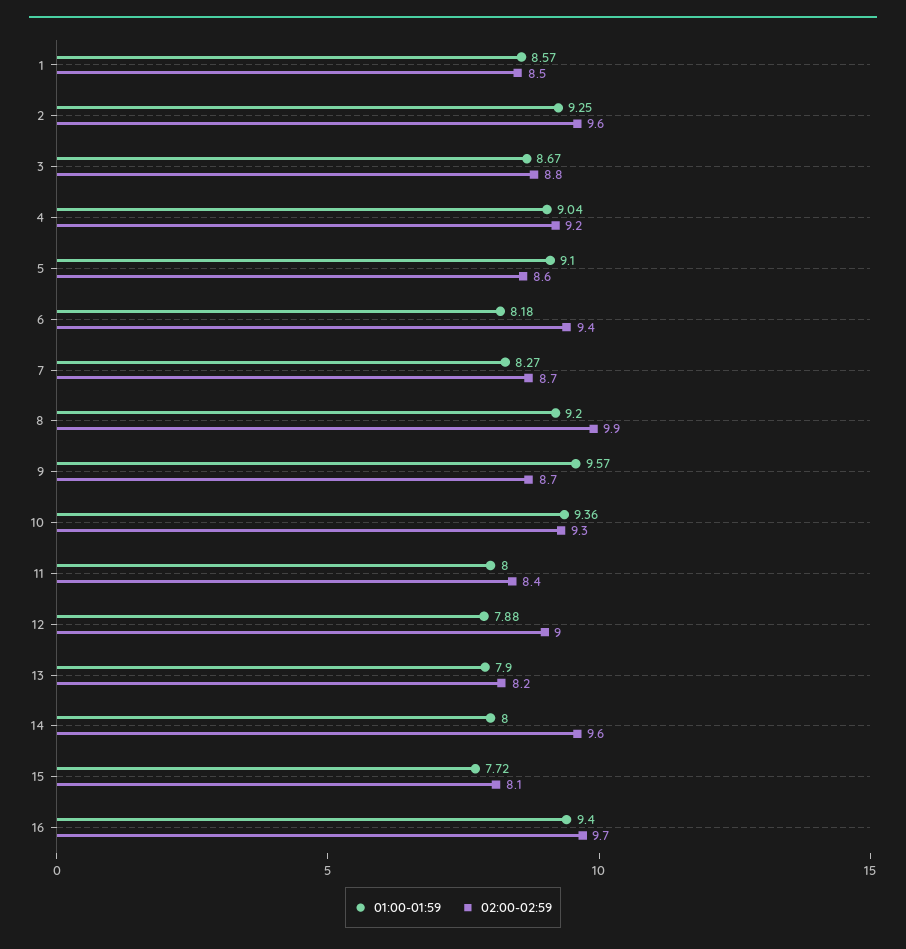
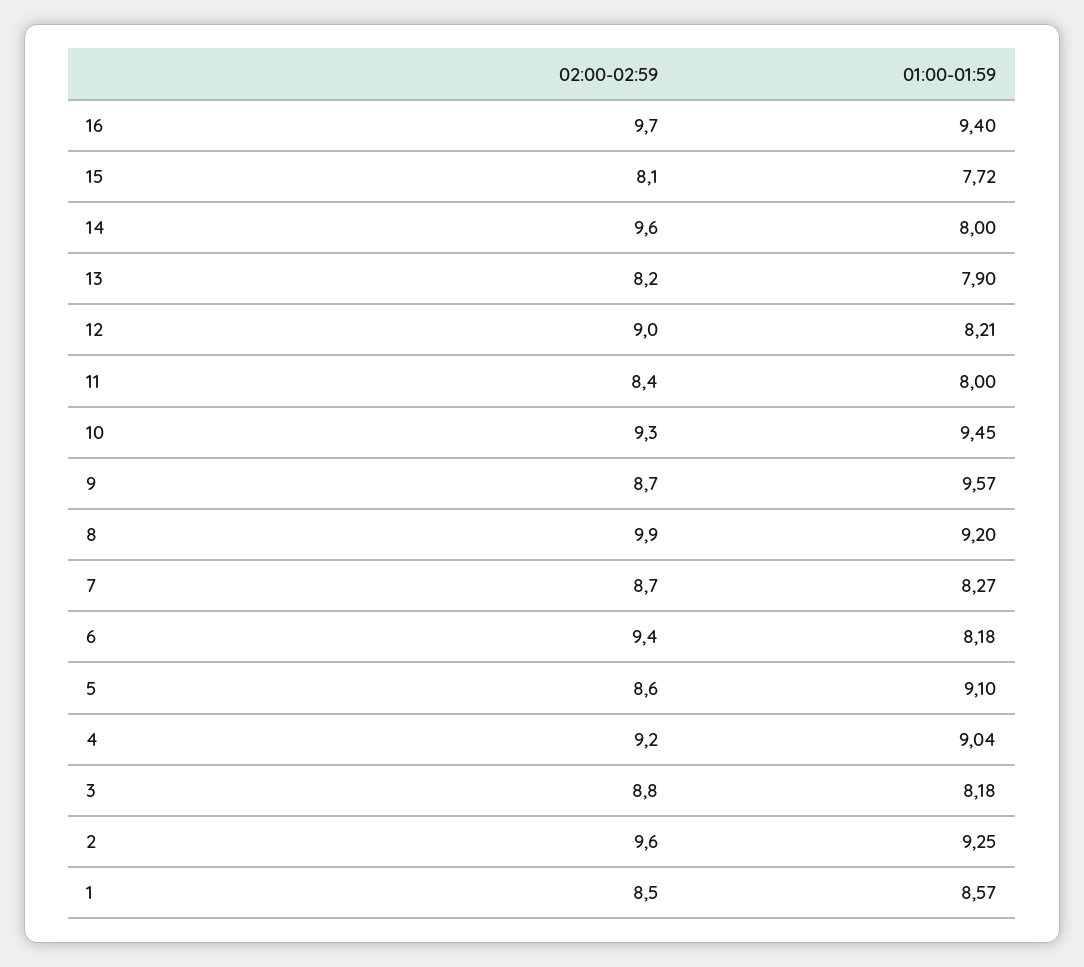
01:00-01:59, 3: 8.67 -> 8.18
01:00-01:59, 10: 9.36 -> 9.45
01:00-01:59, 12: 7.88 -> 8.21

